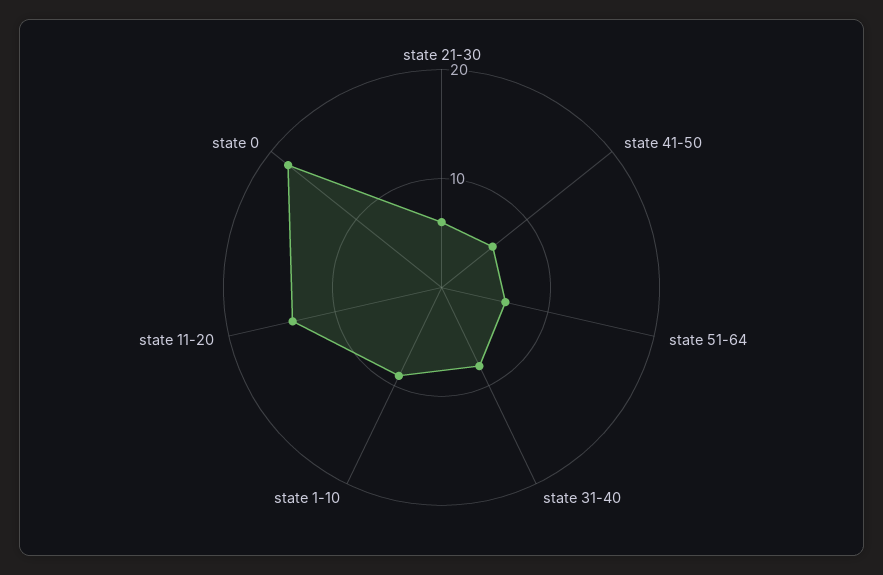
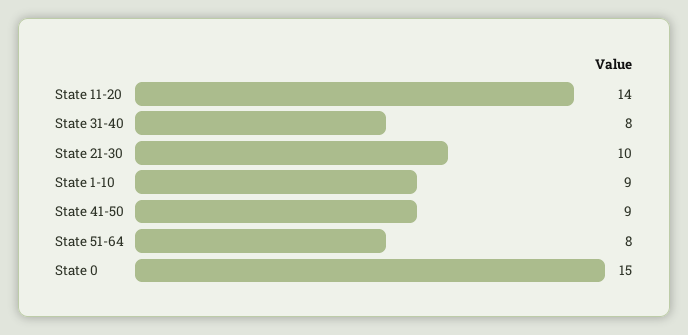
state 21-30: 6 -> 10
state 41-50: 6 -> 9
state 51-64: 6 -> 8
state 0: 18 -> 15

